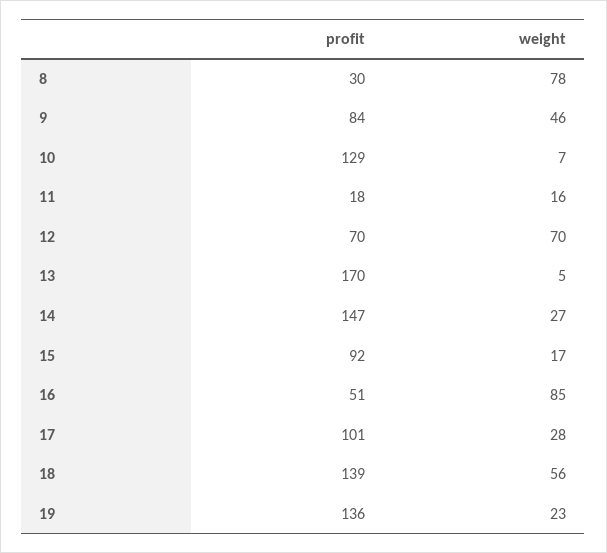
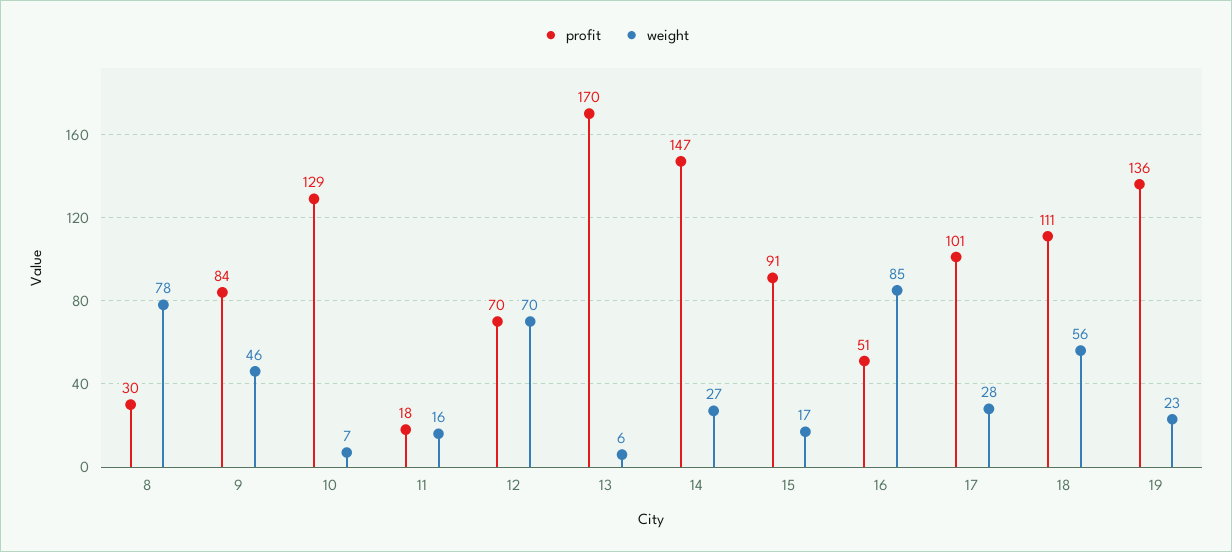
weight, 13: 5 -> 6
profit, 15: 92 -> 91
profit, 18: 139 -> 111

